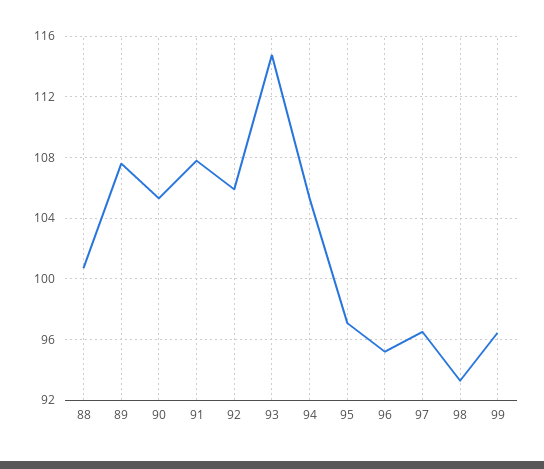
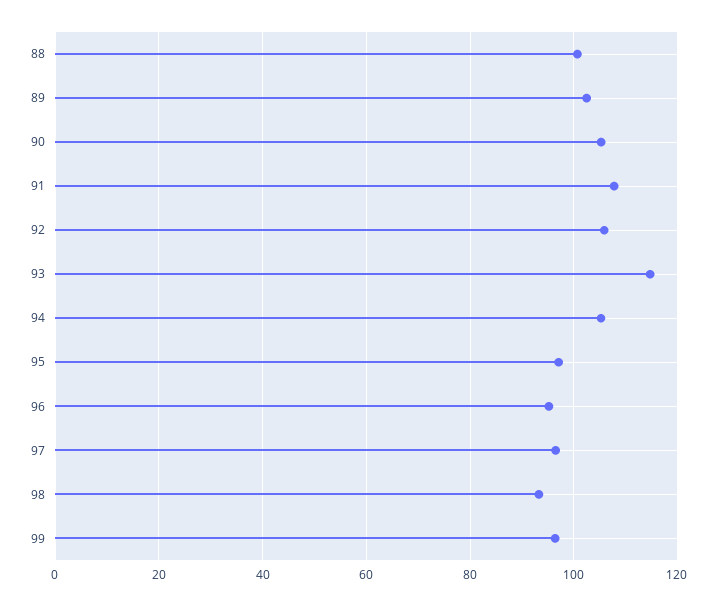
89: 107.5 -> 102

